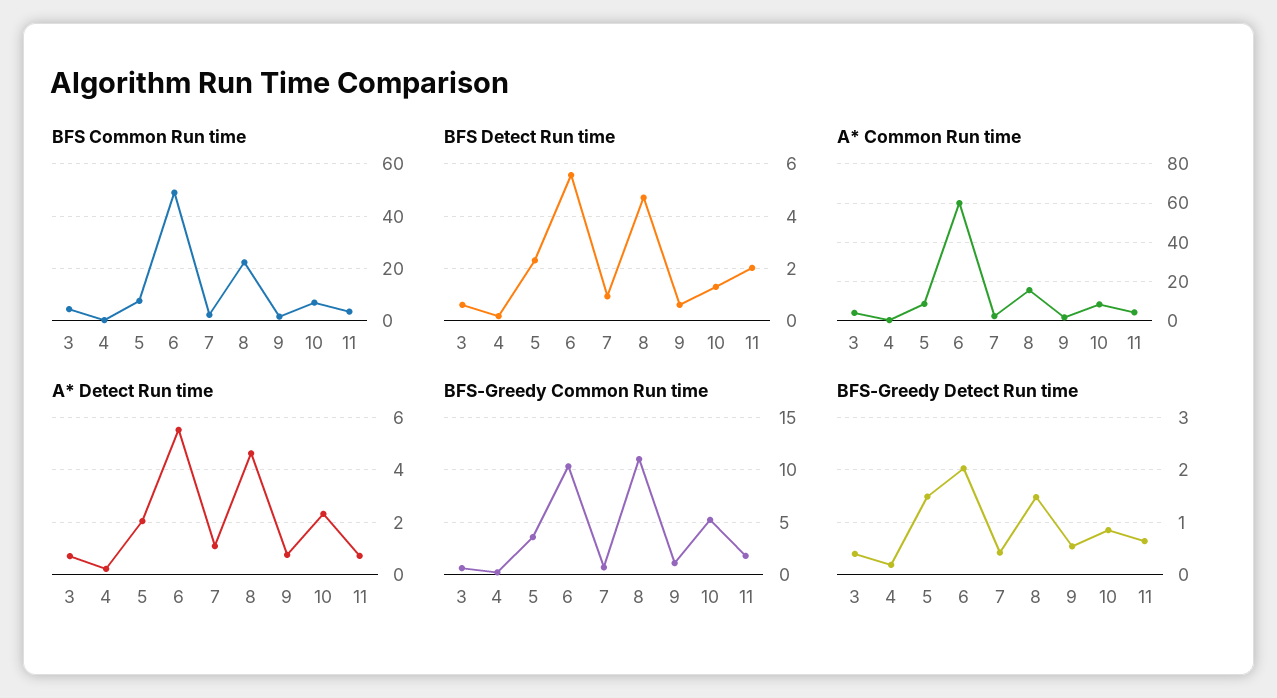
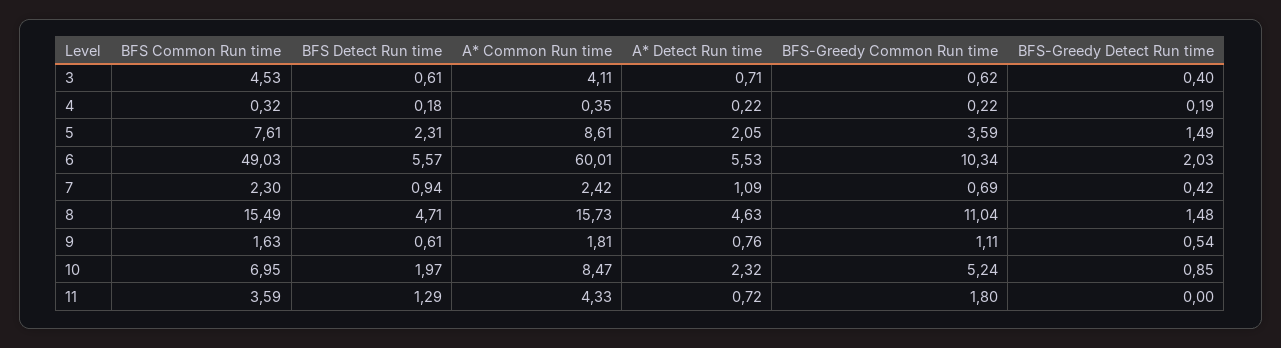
BFS Common Run time, 8: 22.5 -> 15.49
BFS Detect Run time, 10: 1.25 -> 1.97
BFS Detect Run time, 11: 2 -> 1.29
BFS-Greedy Detect Run time, 11: 0.6 -> 0

